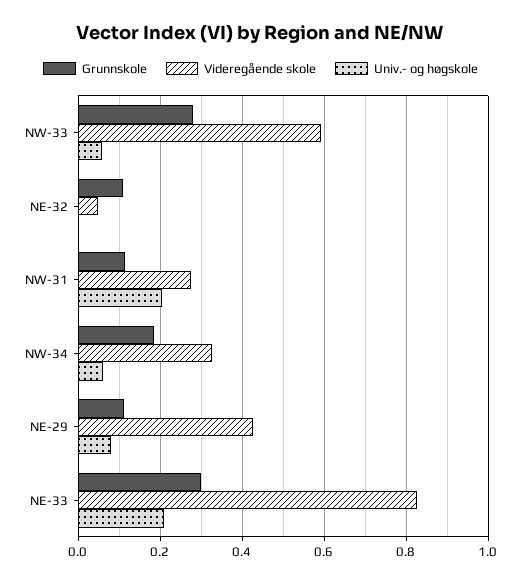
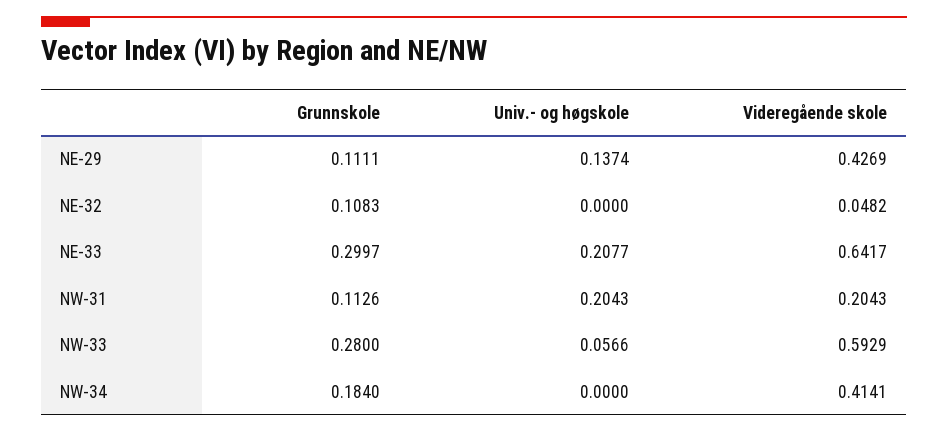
Videregående skole, NW-31: 0.28 -> 0.2043
Videregående skole, NW-34: 0.32 -> 0.4141
Univ.- og høgskole, NW-34: 0.06 -> 0
Univ.- og høgskole, NE-29: 0.08 -> 0.1374
Videregående skole, NE-33: 0.82 -> 0.6417

